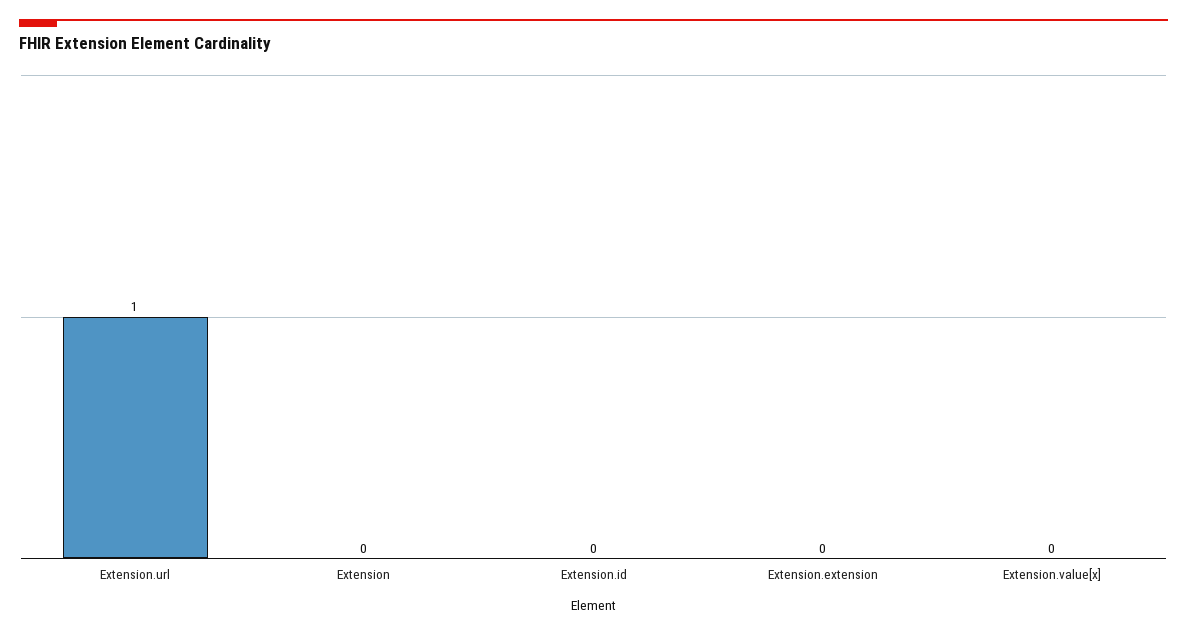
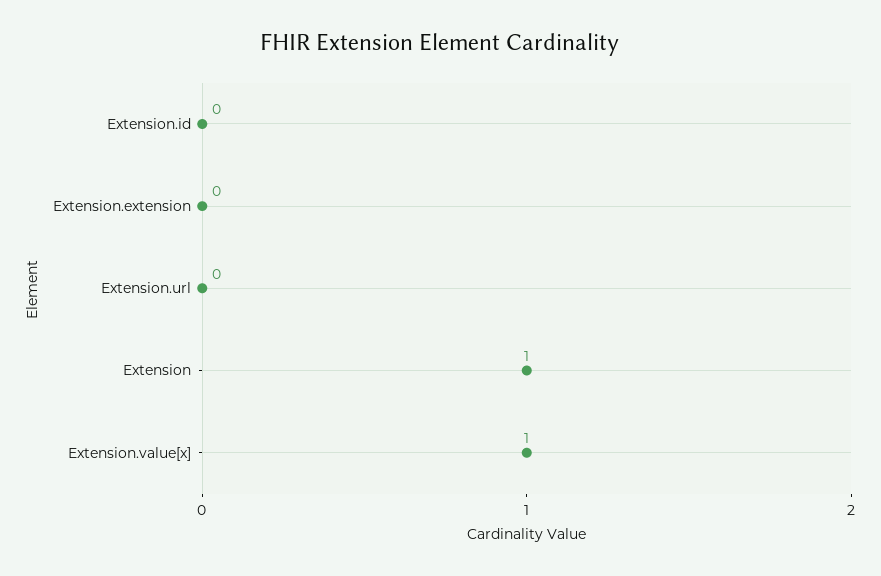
Extension.url: 1 -> 0
Extension: 0 -> 1
Extension.value[x]: 0 -> 1

